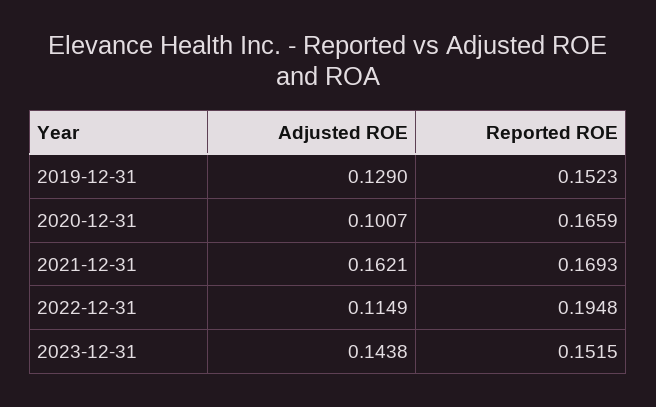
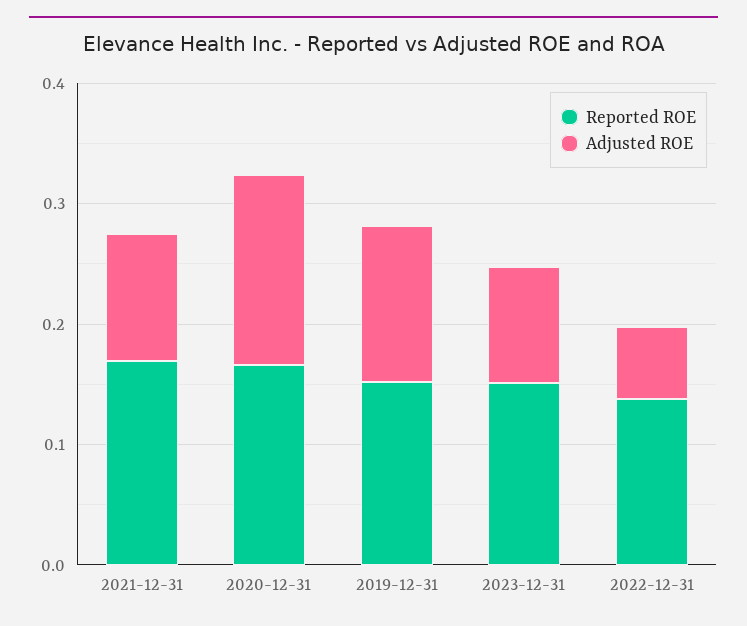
Adjusted ROE, 2020-12-31: 0.1007 -> 0.16
Adjusted ROE, 2021-12-31: 0.1621 -> 0.1
Adjusted ROE, 2022-12-31: 0.1149 -> 0.06
Reported ROE, 2022-12-31: 0.1948 -> 0.14
Adjusted ROE, 2023-12-31: 0.1438 -> 0.1

